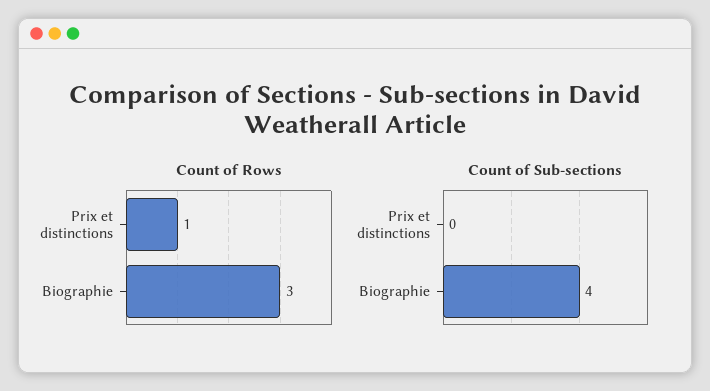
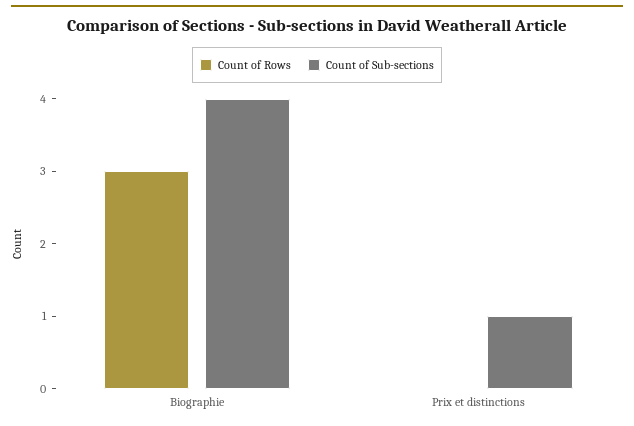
Count of Rows, Prix et distinctions: 1 -> 0
Count of Sub-sections, Prix et distinctions: 0 -> 1

